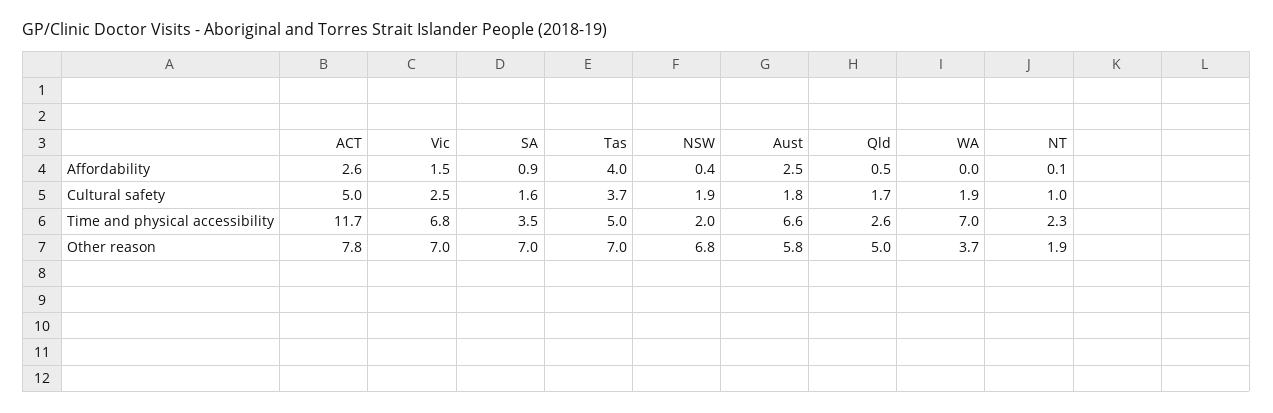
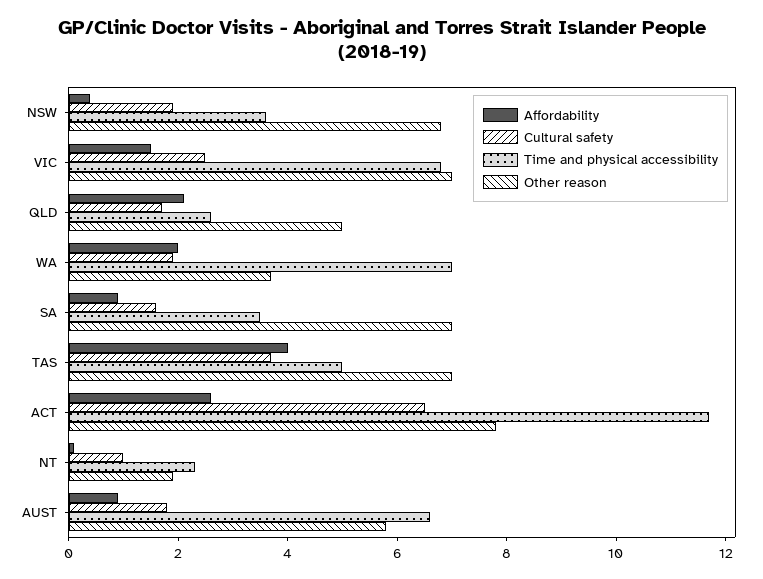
Affordability, Aust: 2.5 -> 1
Affordability, Qld: 0.5 -> 2
Affordability, WA: 0 -> 2
Cultural safety, ACT: 5 -> 6.5
Time and physical accessibility, NSW: 2 -> 3.5

